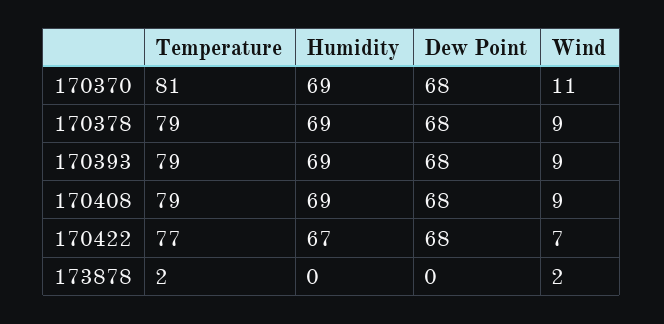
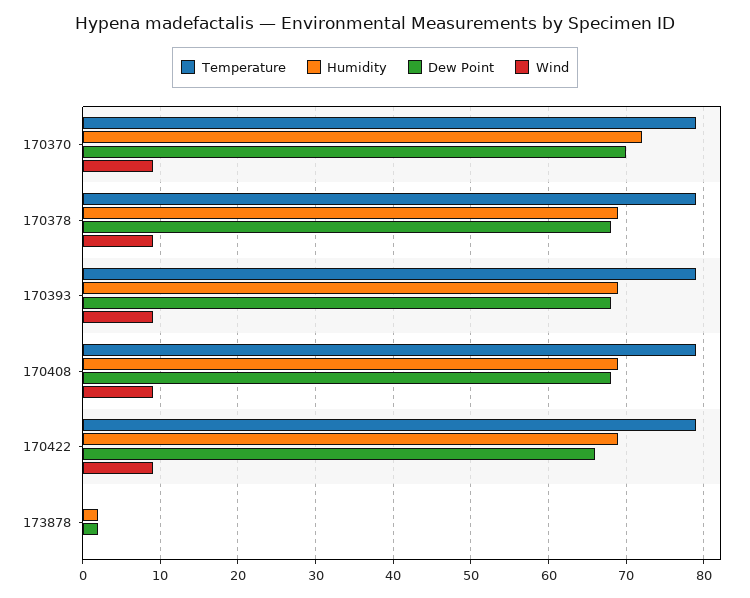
Temperature, 170370: 81 -> 79
Humidity, 170370: 69 -> 72
Dew Point, 170370: 68 -> 70
Wind, 170370: 11 -> 9
Temperature, 170422: 77 -> 79
Humidity, 170422: 67 -> 69
Dew Point, 170422: 68 -> 66
Wind, 170422: 7 -> 9
Temperature, 173878: 2 -> 0
Humidity, 173878: 0 -> 2
Dew Point, 173878: 0 -> 2
Wind, 173878: 2 -> 0

